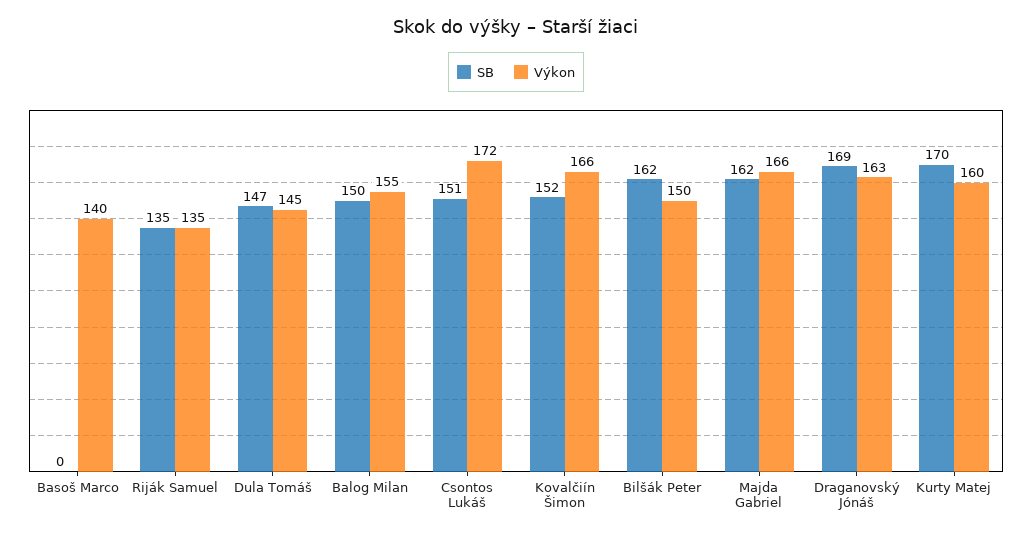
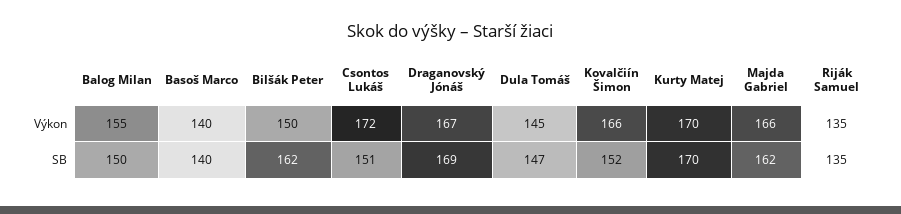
SB, Basoš Marco: 0 -> 140
Výkon, Draganovský Jónáš: 163 -> 167
Výkon, Kurty Matej: 160 -> 170

